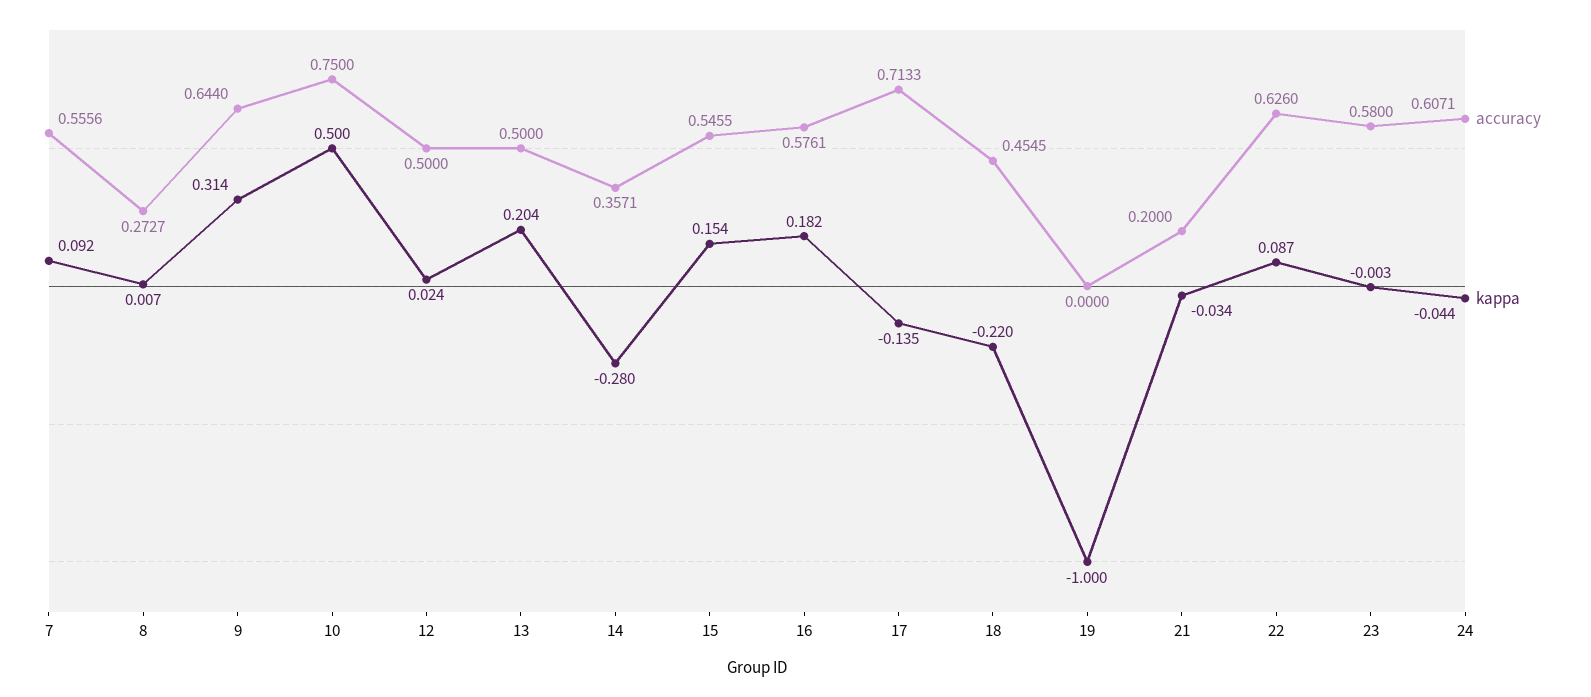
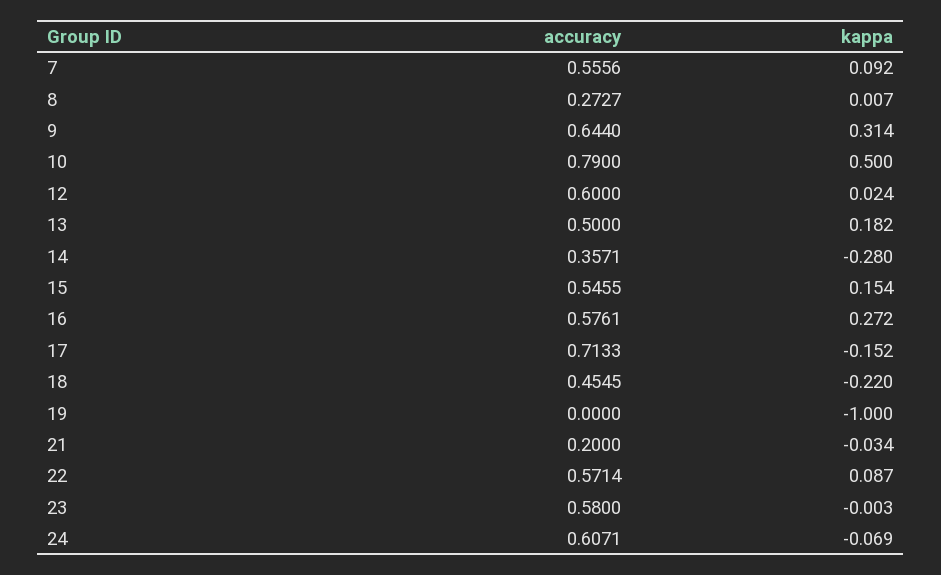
accuracy, 10: 0.75 -> 0.79
accuracy, 12: 0.5 -> 0.6
kappa, 13: 0.204 -> 0.182
kappa, 16: 0.182 -> 0.272
kappa, 17: -0.135 -> -0.152
accuracy, 22: 0.626 -> 0.5714
kappa, 24: -0.044 -> -0.069

